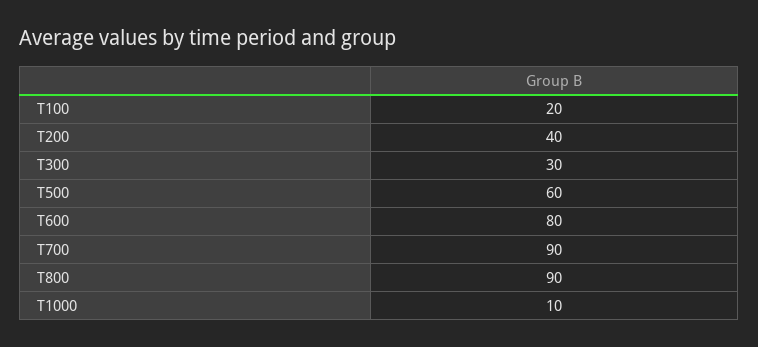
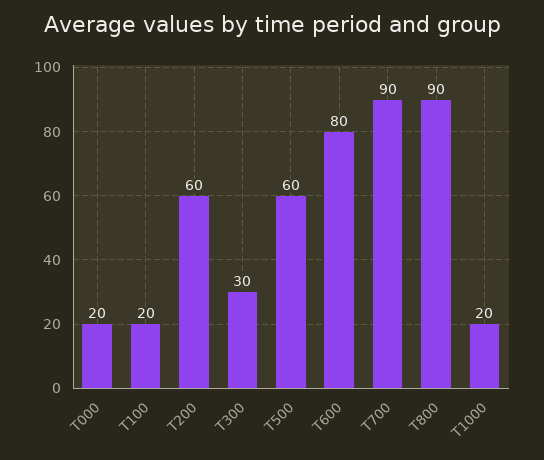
T200: 40 -> 60
T1000: 10 -> 20
T000: none -> 20

